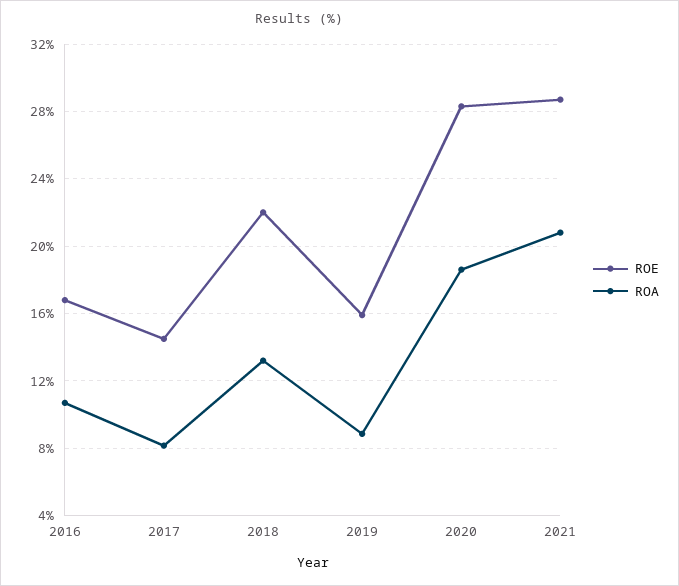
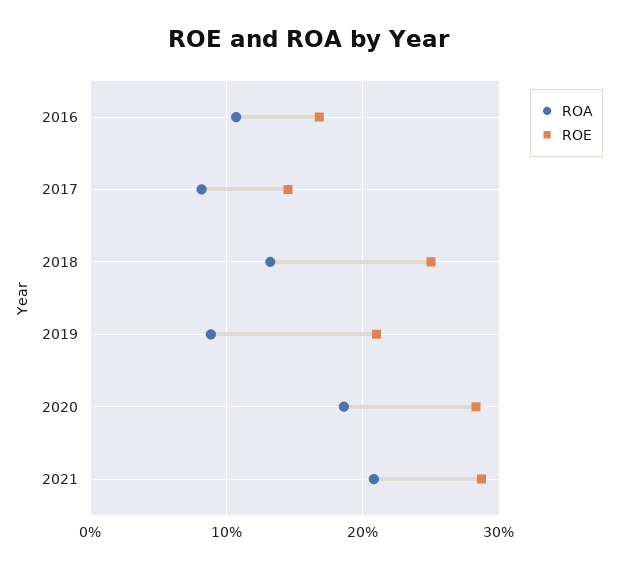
ROE, 2018: 22 -> 25
ROE, 2019: 16 -> 21

